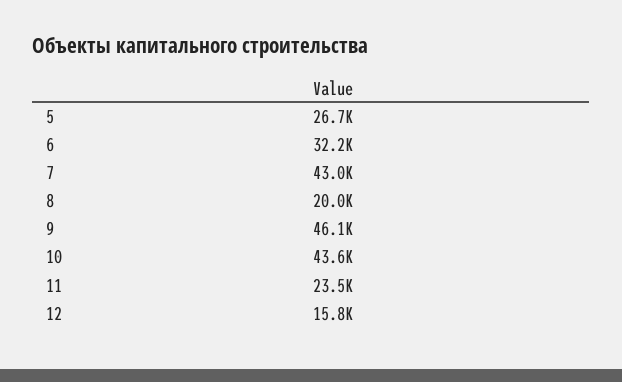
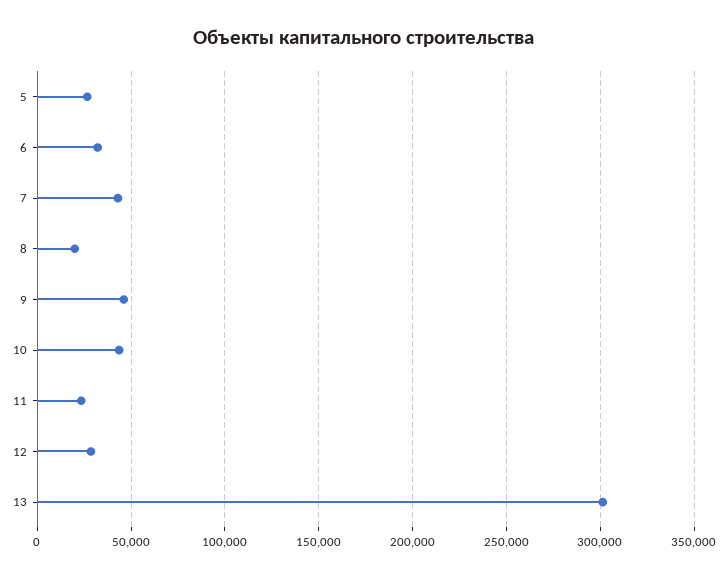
12: 15800 -> 30000
13: none -> 300000

